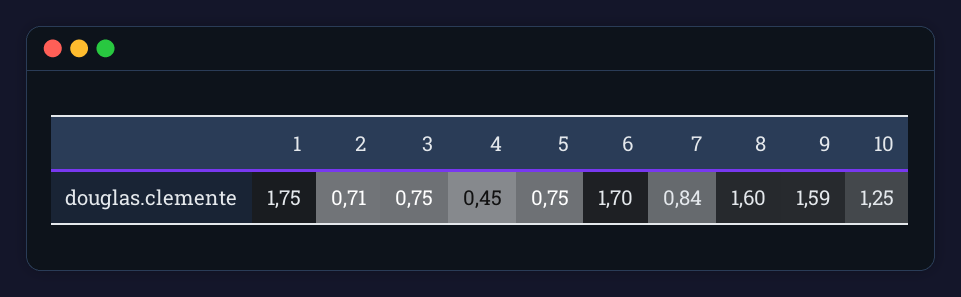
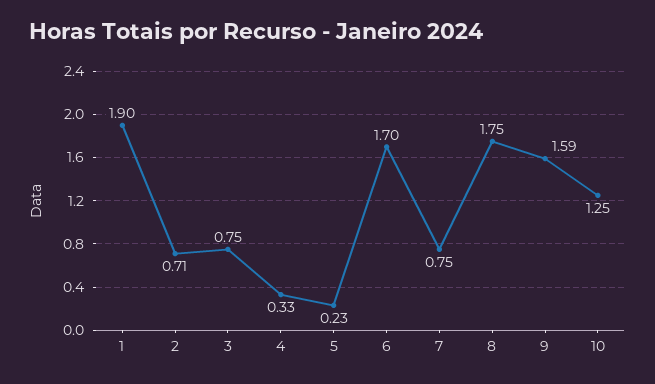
1: 1.75 -> 1.9
4: 0.45 -> 0.33
5: 0.75 -> 0.23
7: 0.84 -> 0.75
8: 1.6 -> 1.75

